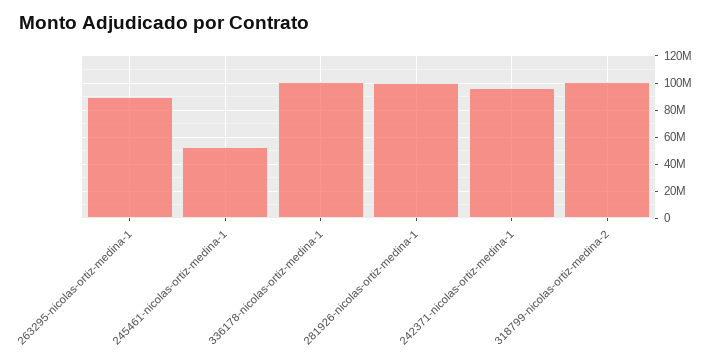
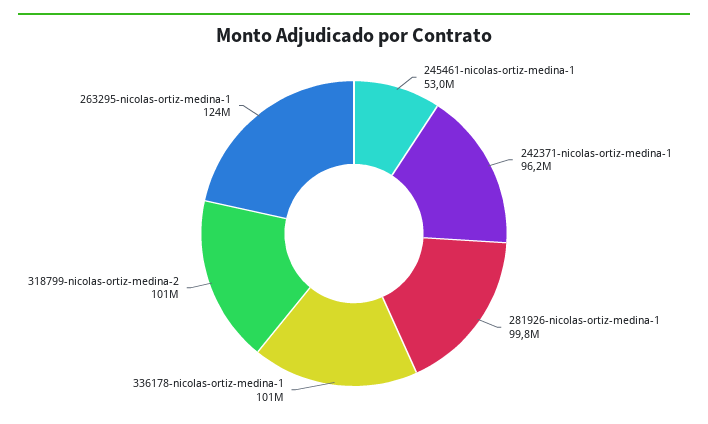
263295-nicolas-ortiz-medina-1: 90000000 -> 124000000

